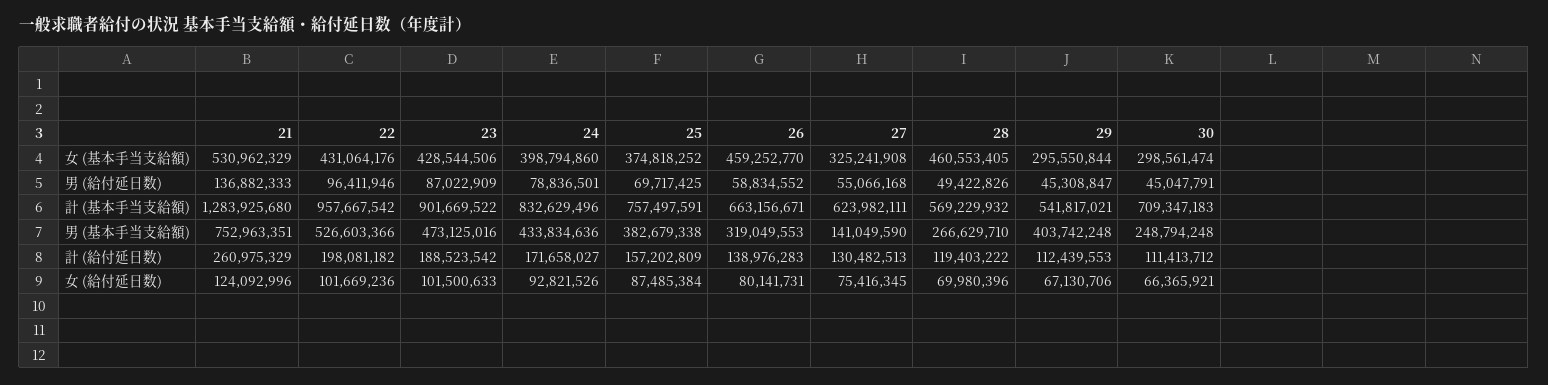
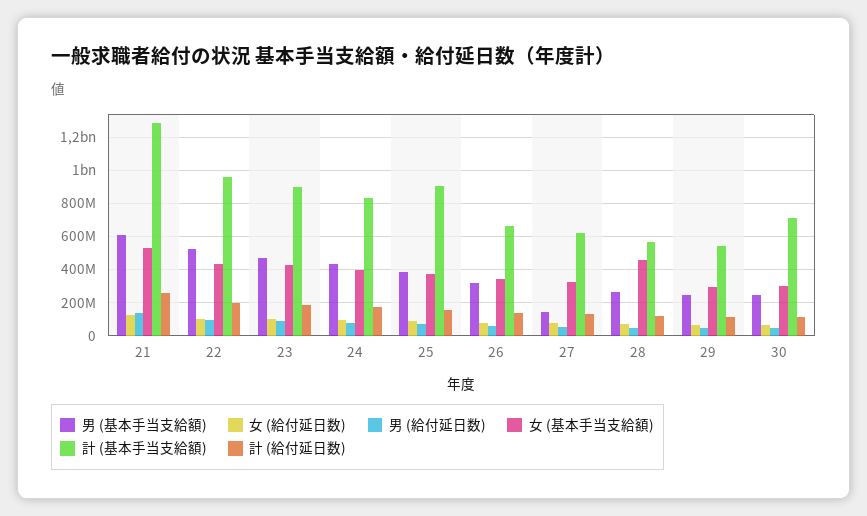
女 (基本手当支給額), 26: 459252770 -> 350000000
計 (基本手当支給額), 25: 757497591 -> 900000000
男 (基本手当支給額), 21: 752963351 -> 600000000
男 (基本手当支給額), 29: 403742248 -> 250000000

